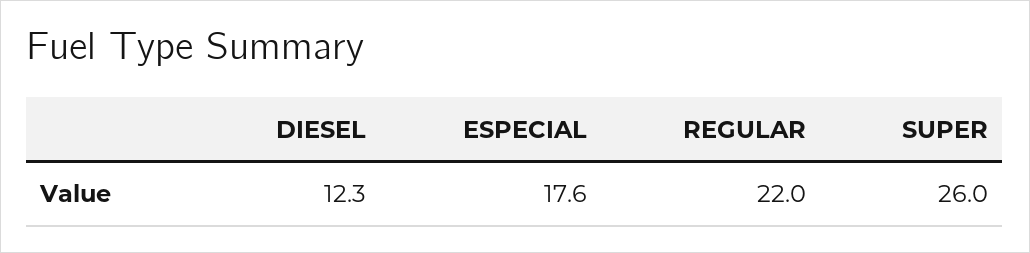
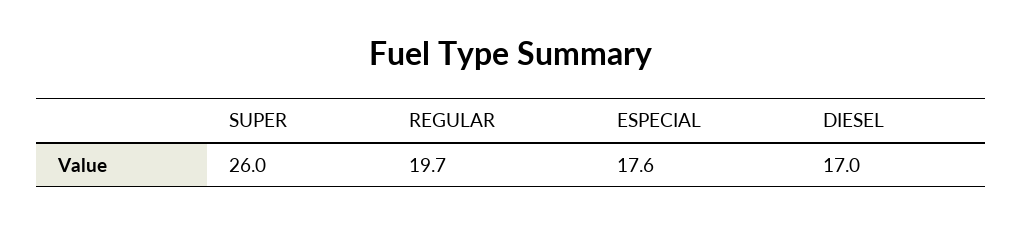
DIESEL: 12.3 -> 17
REGULAR: 22 -> 19.7

